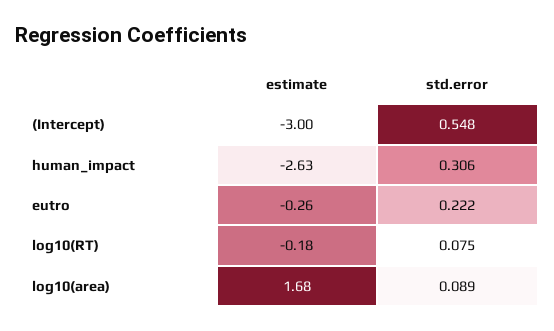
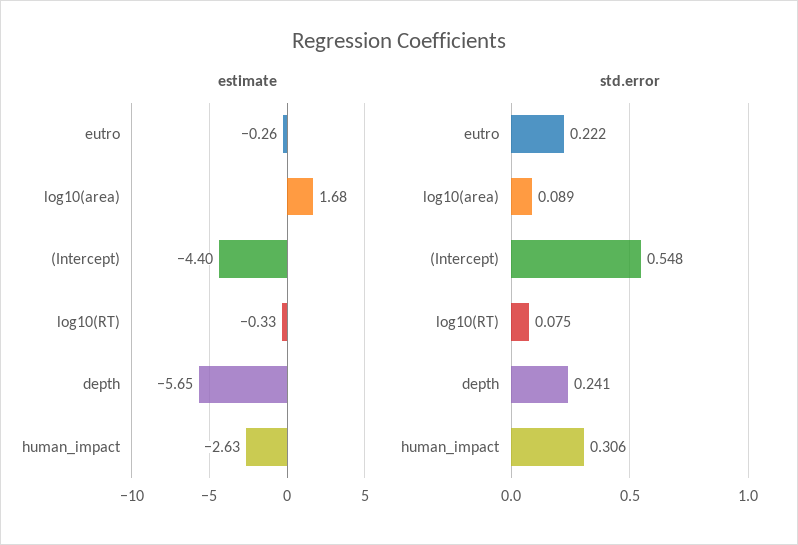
estimate, (Intercept): -3 -> -4.4
estimate, log10(RT): -0.18 -> -0.33
estimate, depth: none -> -5.65
std.error, depth: none -> 0.241

